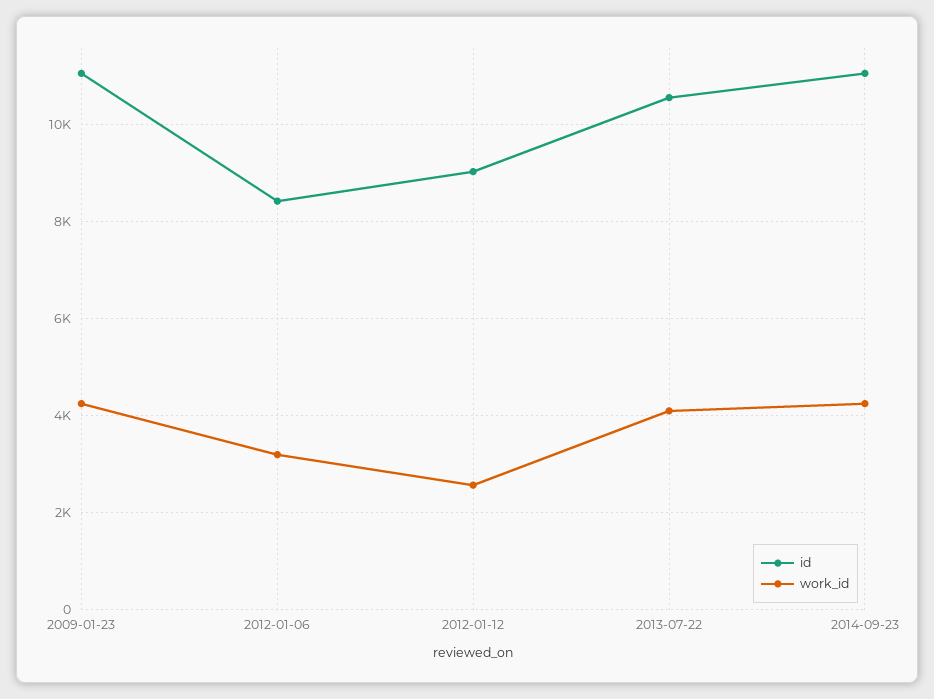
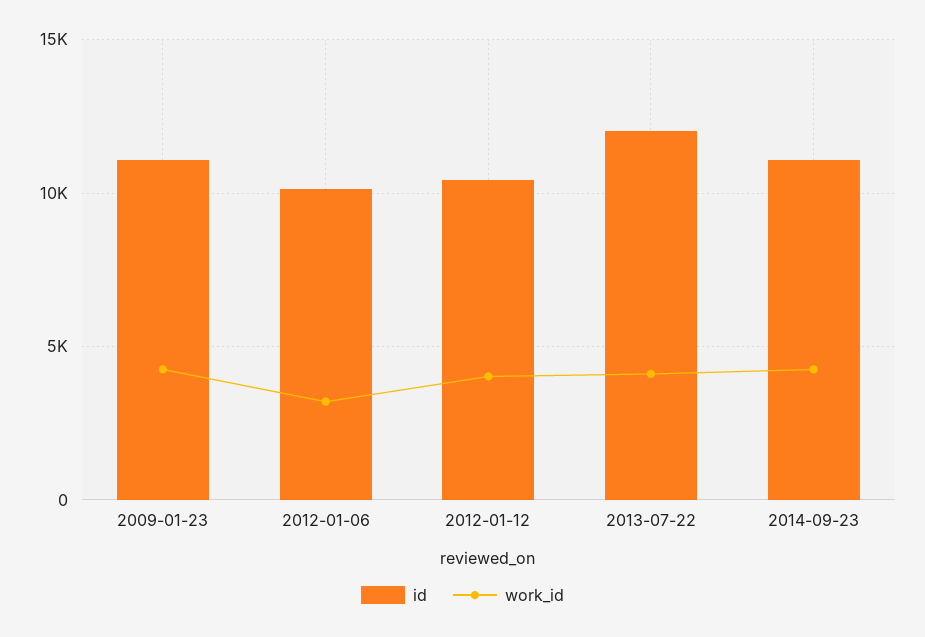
id, 2012-01-06: 8400 -> 10000
id, 2012-01-12: 9000 -> 10500
work_id, 2012-01-12: 2600 -> 4000
id, 2013-07-22: 10600 -> 12000

